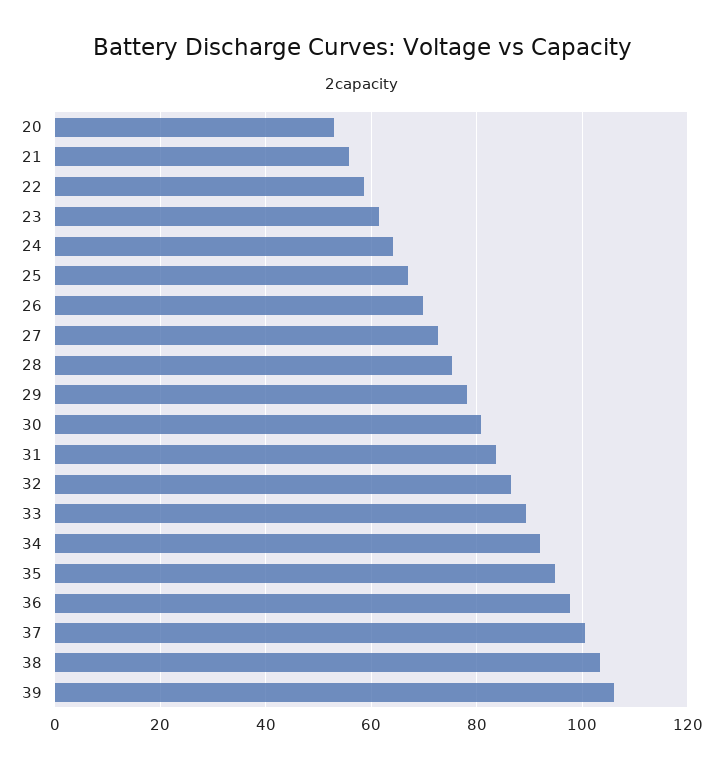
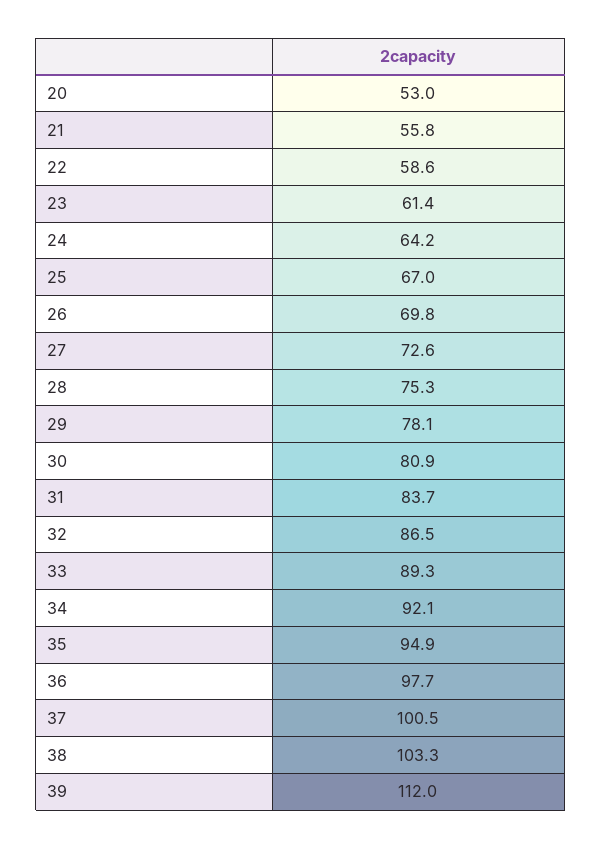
39: 106 -> 112

